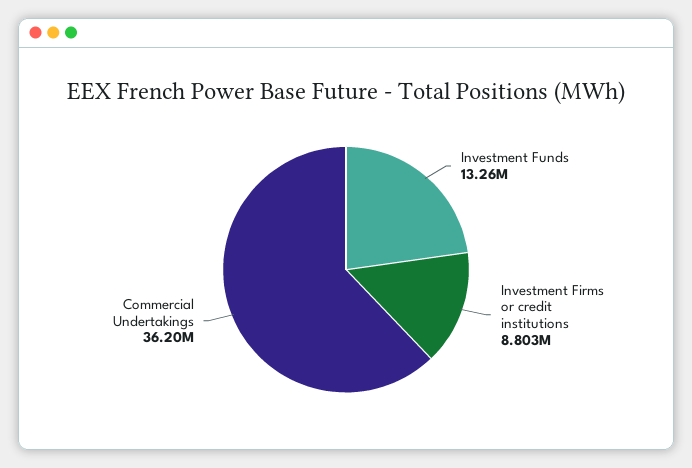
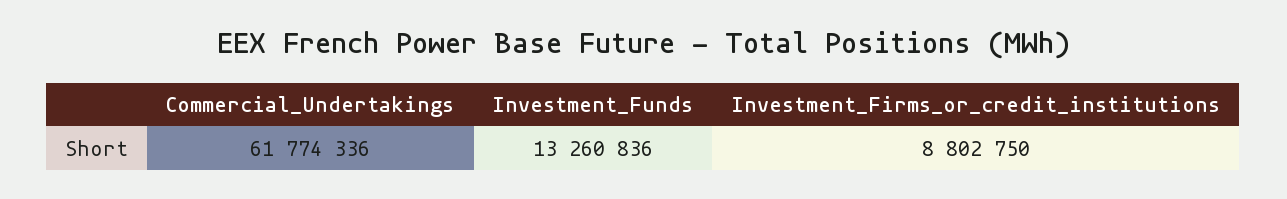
Commercial Undertakings: 36200000 -> 61774336

